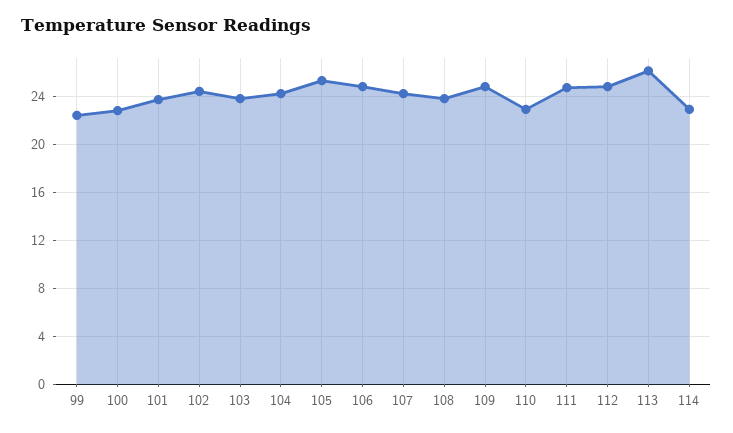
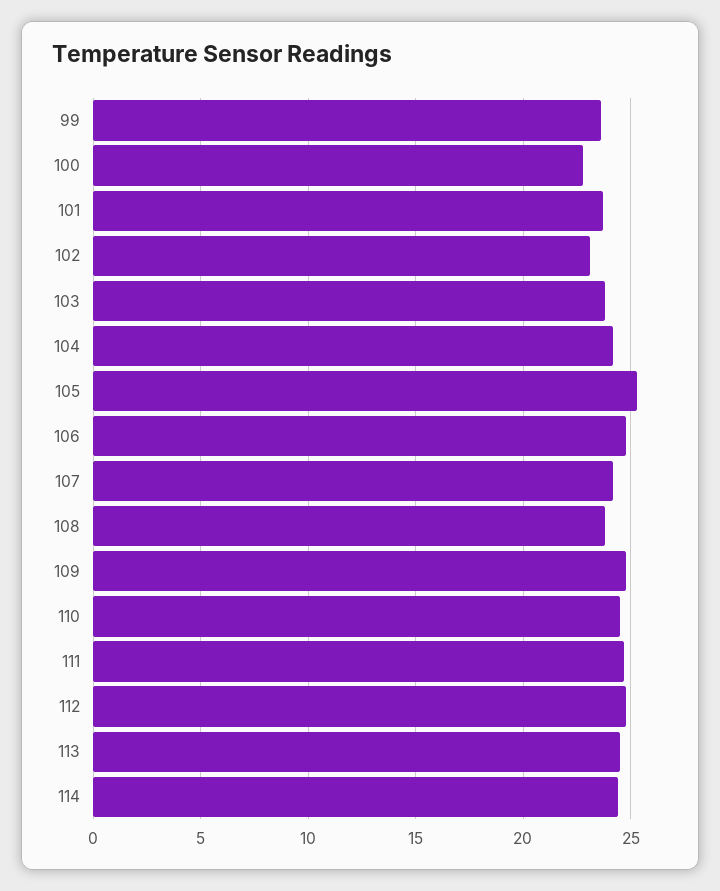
99: 22.5 -> 23.5
102: 24.5 -> 23
110: 23 -> 24.5
113: 26 -> 24.5
114: 23 -> 24.5

